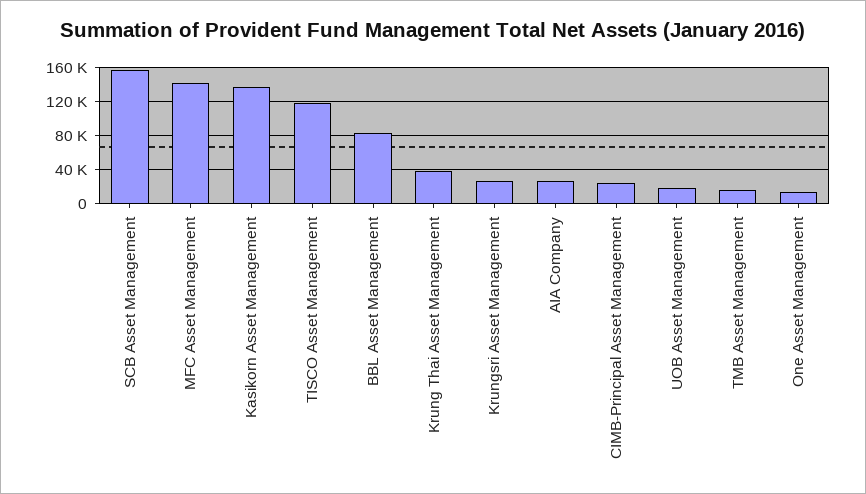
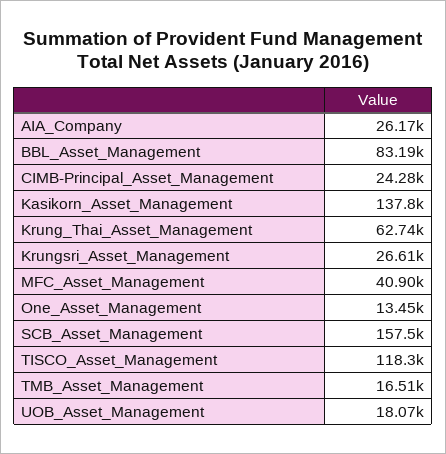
MFC Asset Management: 140000 -> 40900
Krung Thai Asset Management: 40000 -> 62740

